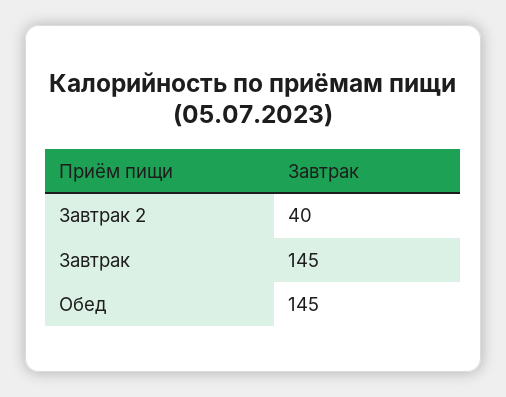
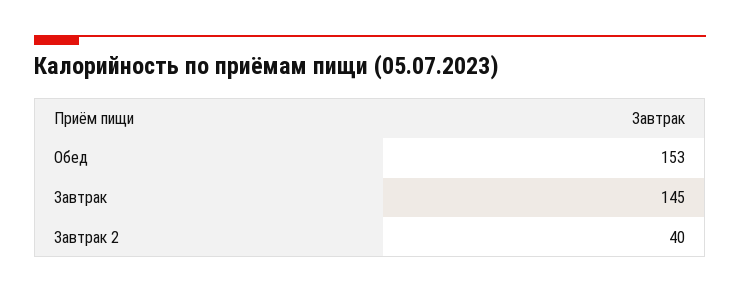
Обед: 145 -> 153

